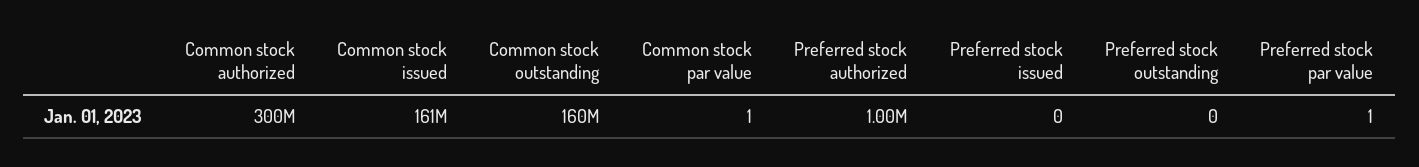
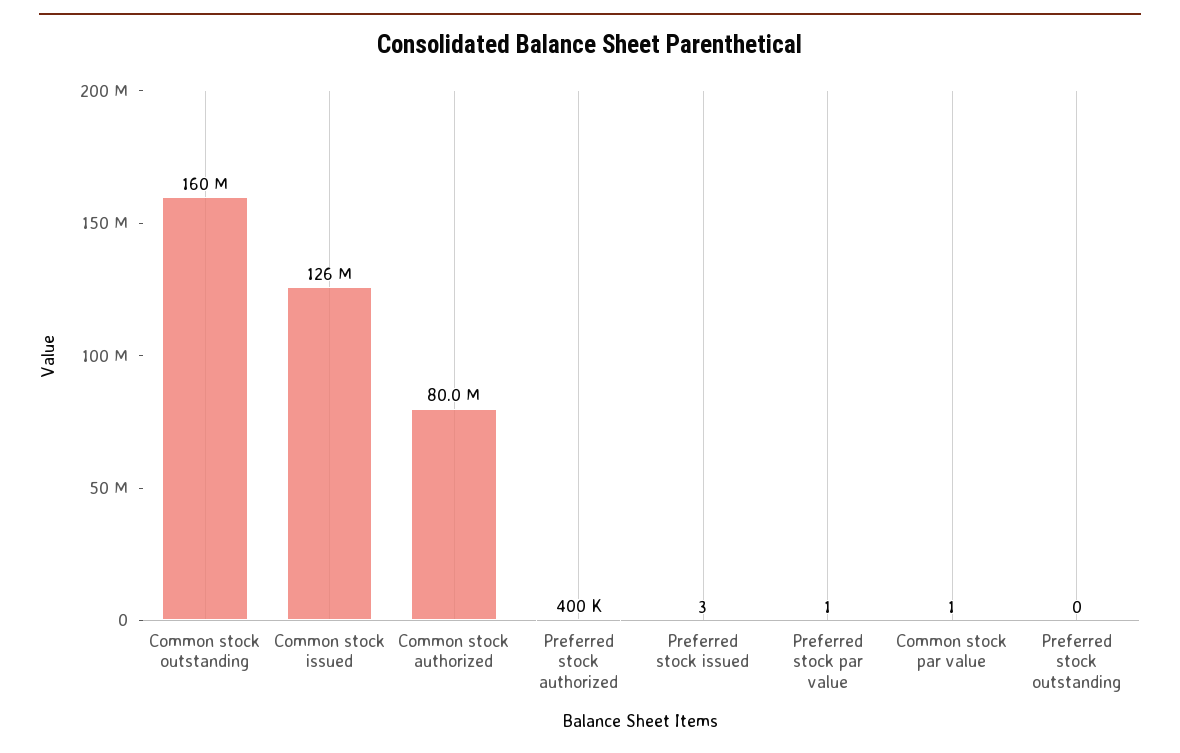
Common stock authorized: 300000000 -> 80000000
Common stock issued: 161000000 -> 126000000
Preferred stock authorized: 1000000 -> 400000
Preferred stock issued: 0 -> 3

